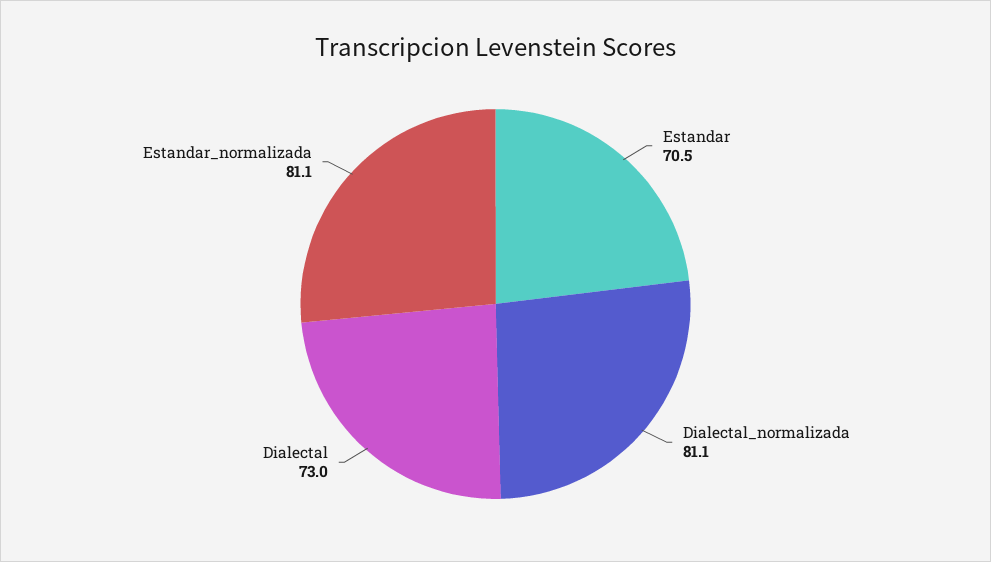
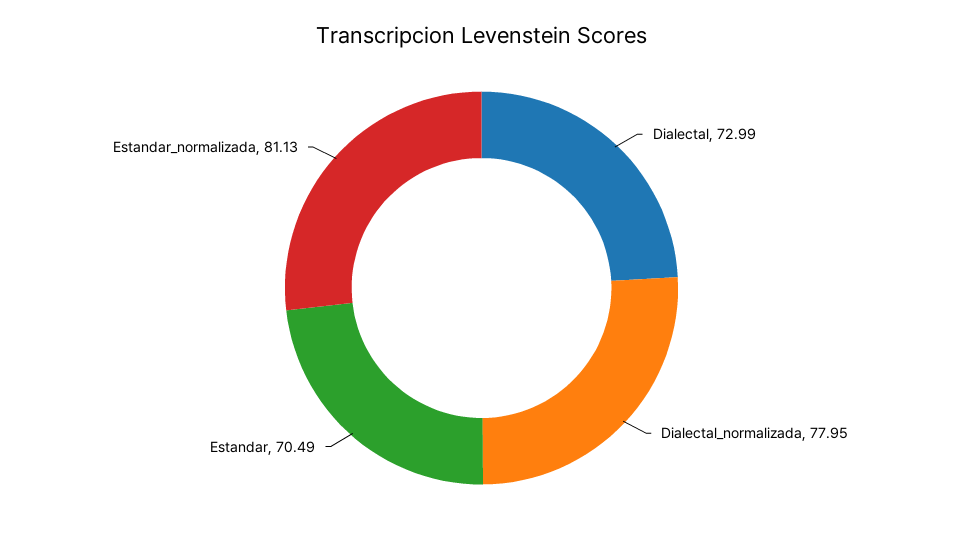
Dialectal_normalizada: 81.1 -> 77.95

